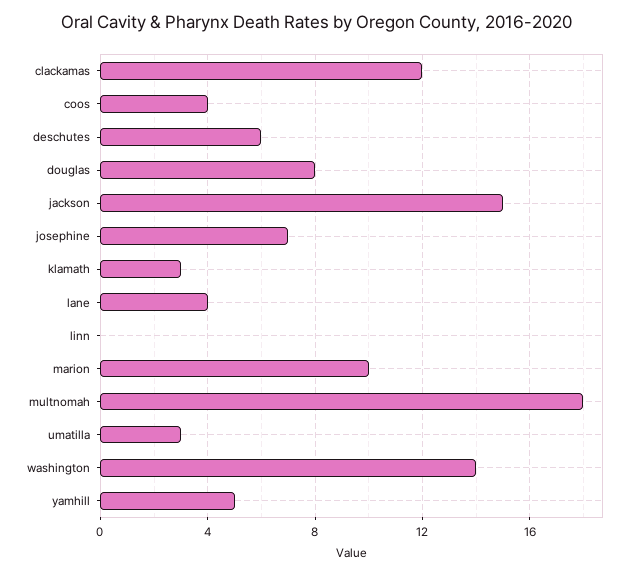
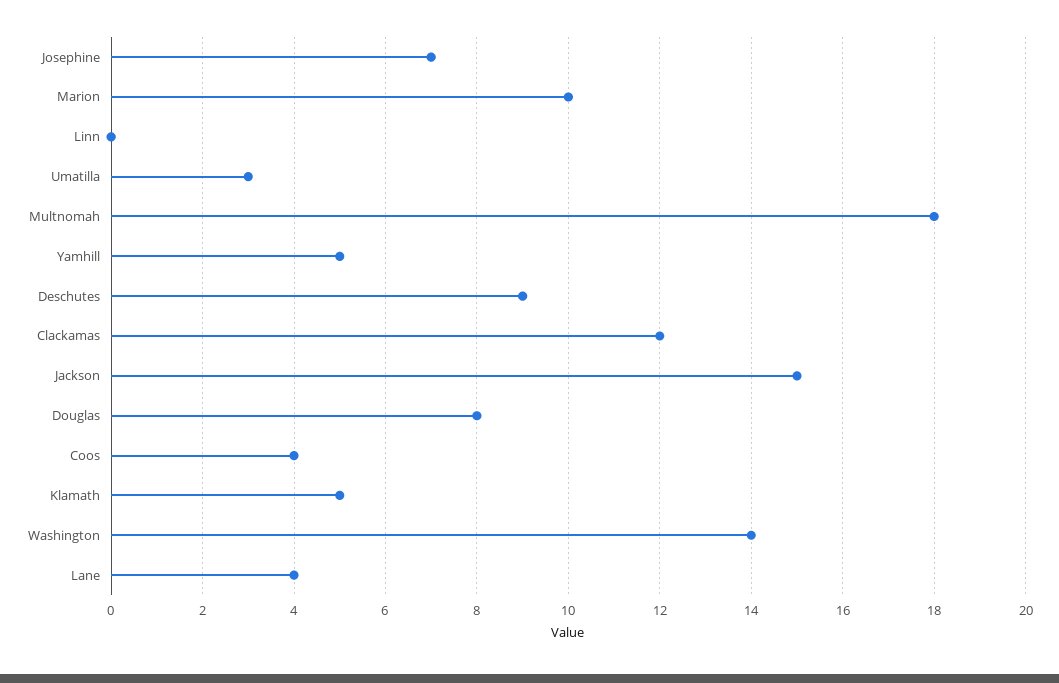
deschutes: 6 -> 9
klamath: 3 -> 5

